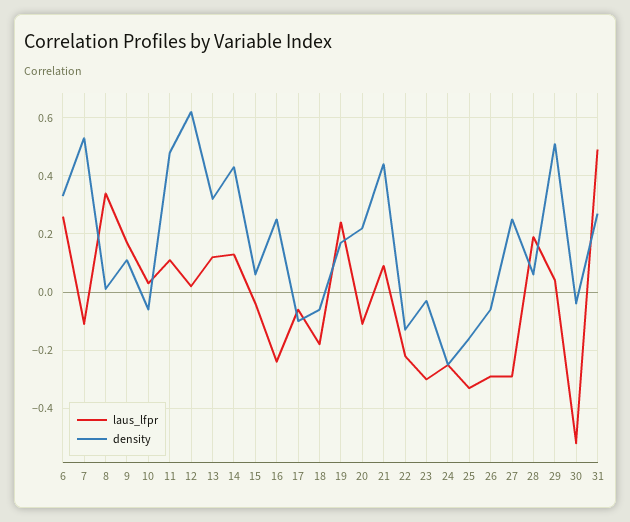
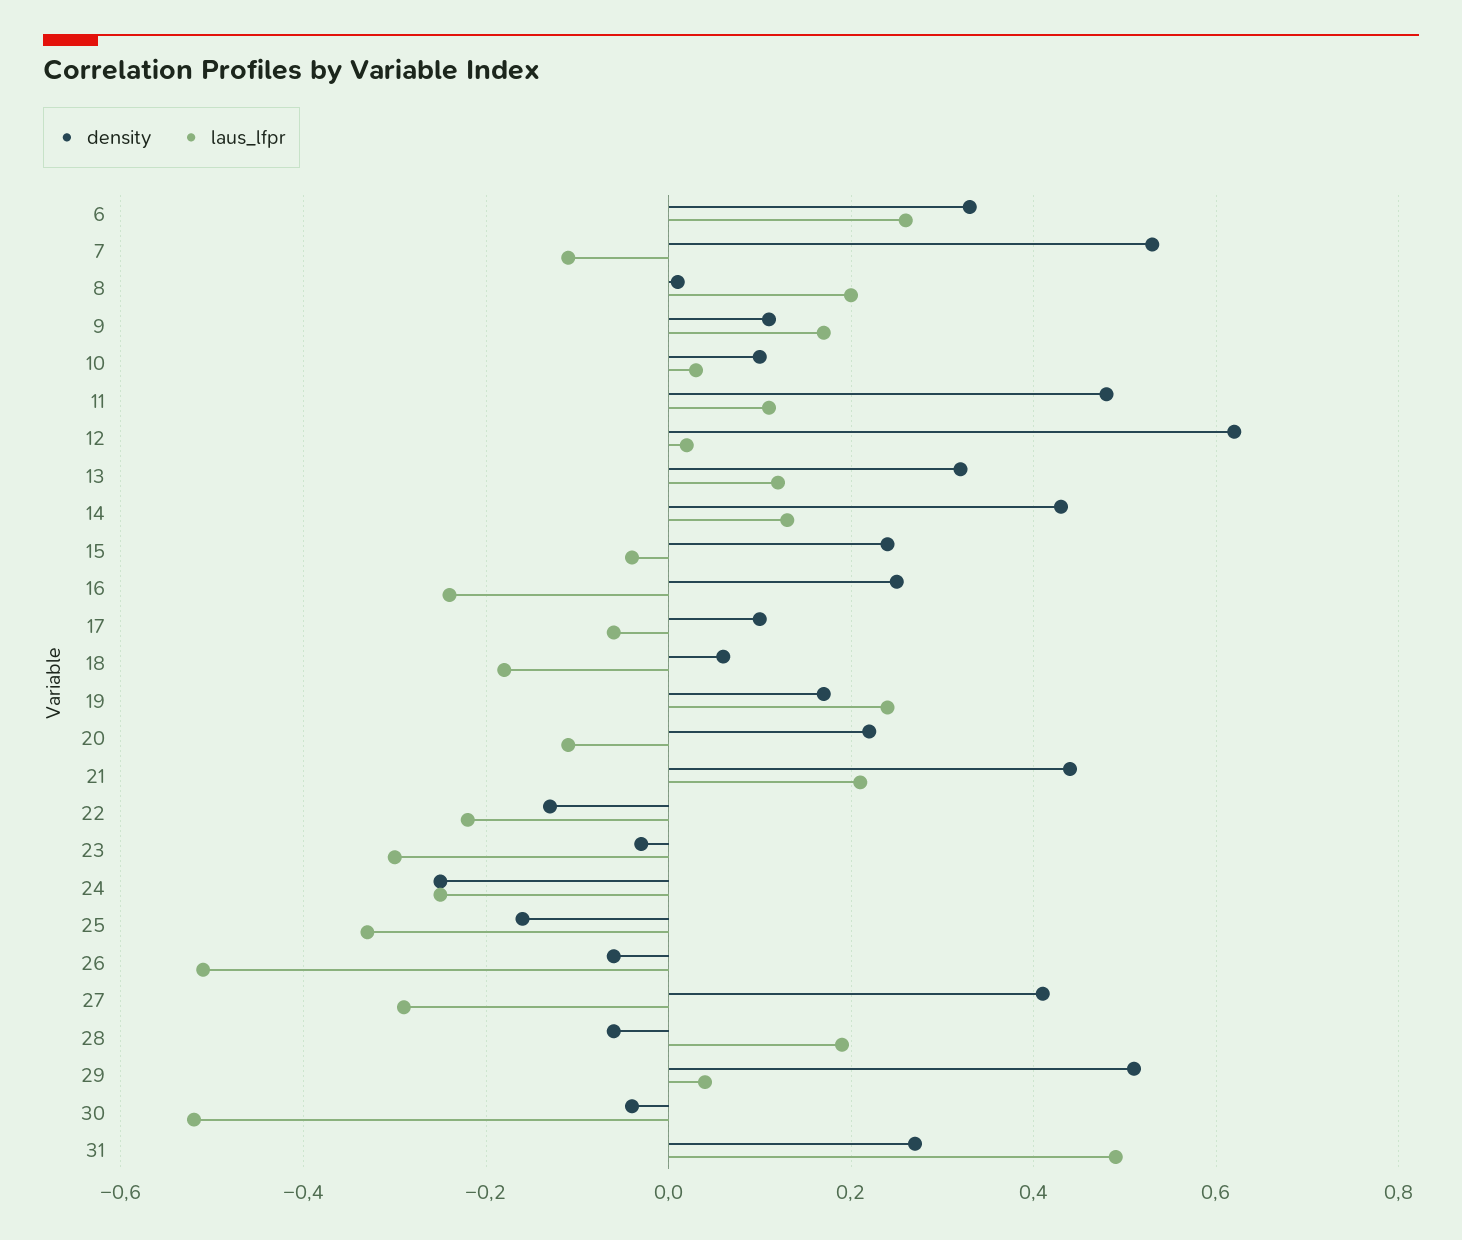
laus_lfpr, 8: 0.35 -> 0.2
density, 10: -0.05 -> 0.1
density, 15: 0.05 -> 0.25
density, 17: -0.1 -> 0.1
density, 18: -0.05 -> 0.05
laus_lfpr, 21: 0.1 -> 0.2
laus_lfpr, 26: -0.3 -> -0.5
density, 27: 0.25 -> 0.4
density, 28: 0.05 -> -0.05

